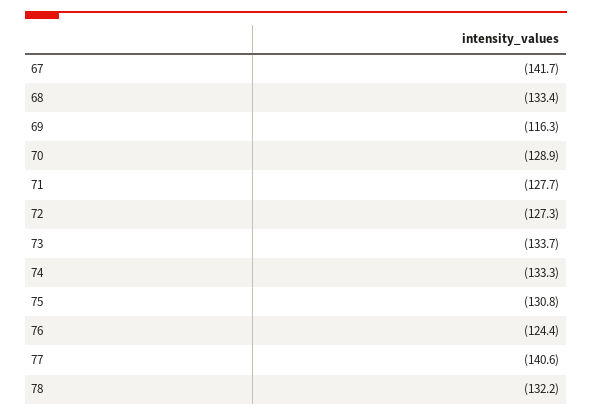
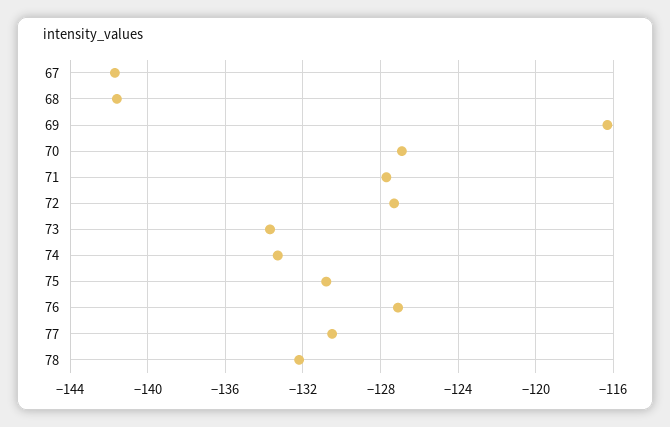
68: -133.4 -> -141.5
70: -128.9 -> -127
76: -124.4 -> -127
77: -140.6 -> -130.5

